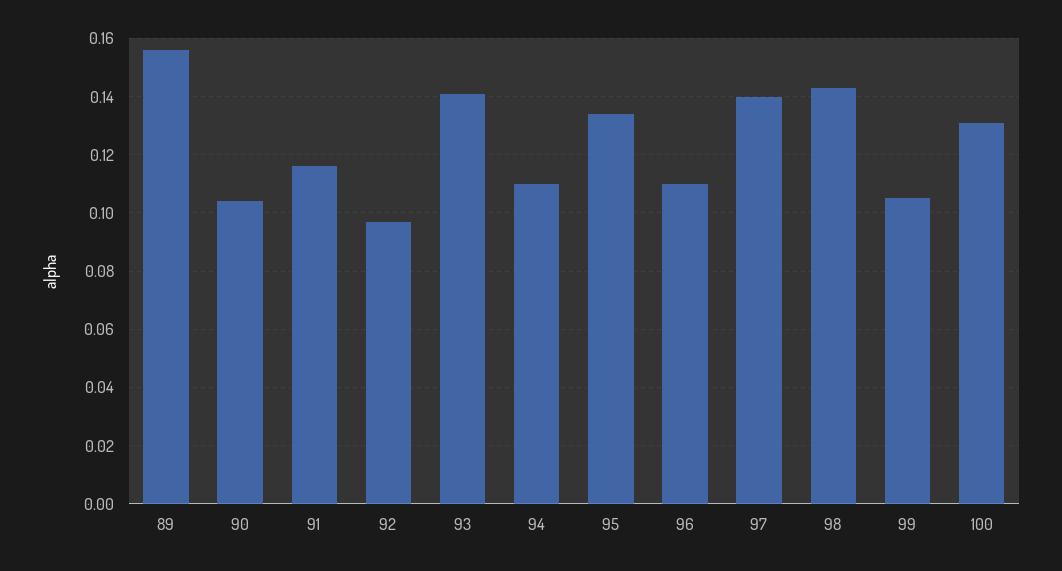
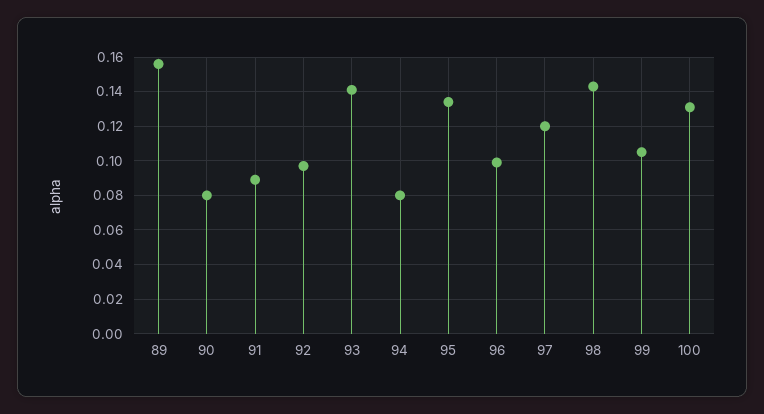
90: 0.105 -> 0.08
91: 0.115 -> 0.09
94: 0.11 -> 0.08
96: 0.11 -> 0.1
97: 0.14 -> 0.12

